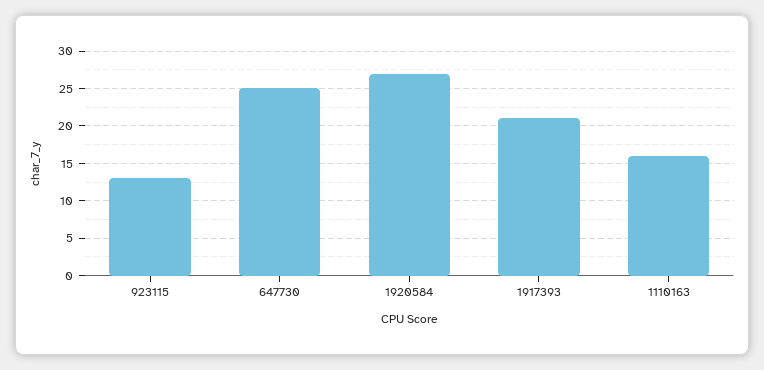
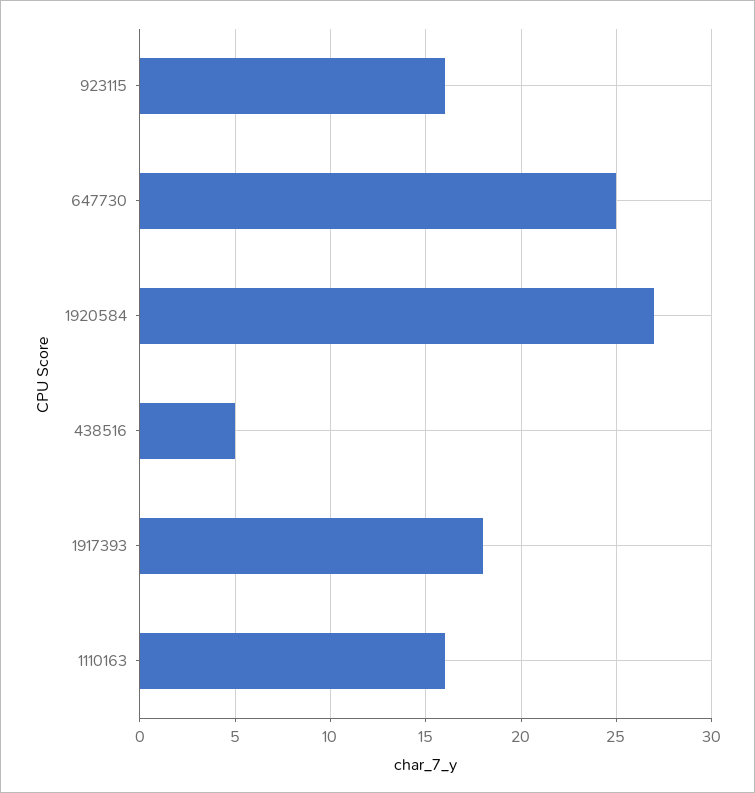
923115: 13 -> 16
1917393: 21 -> 18
438516: none -> 5

